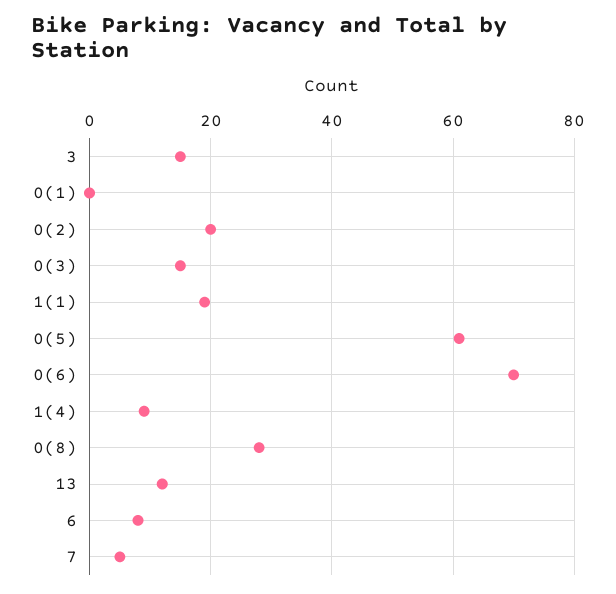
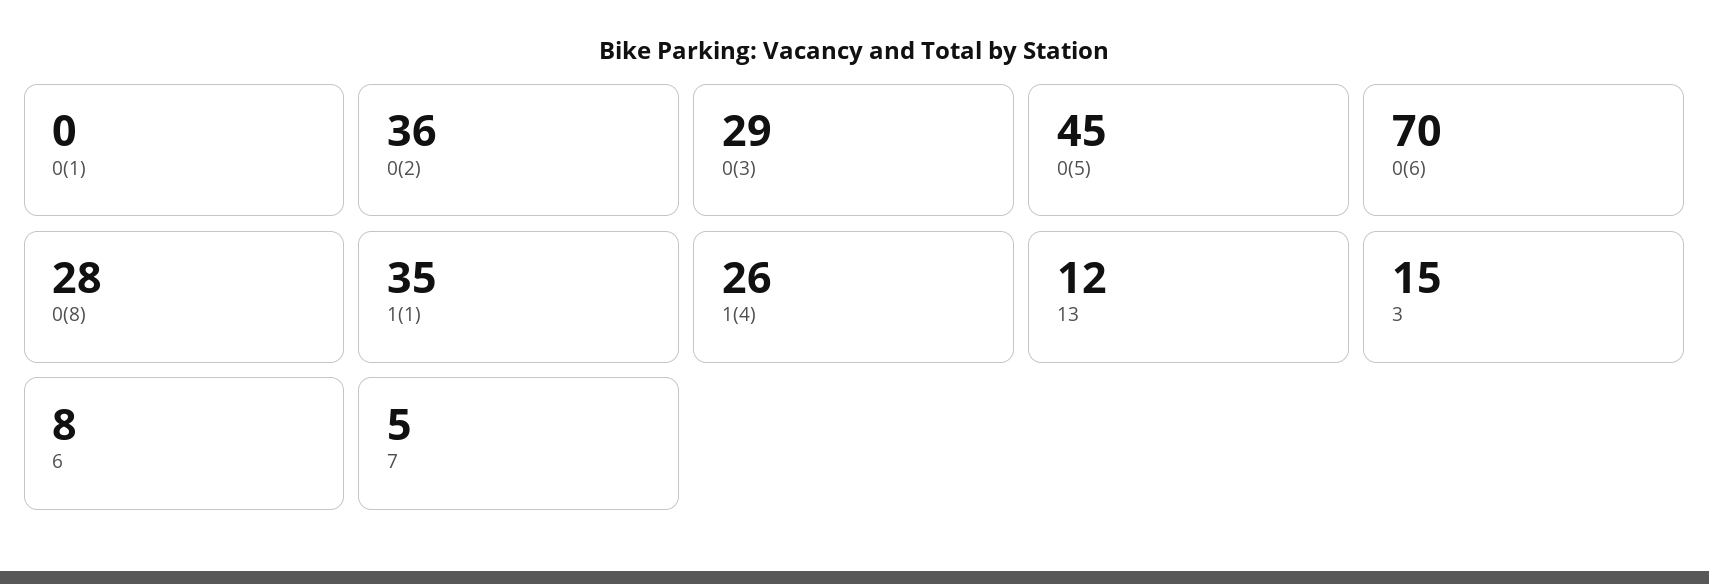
0(2): 20 -> 36
0(3): 15 -> 29
1(1): 20 -> 35
0(5): 60 -> 45
1(4): 10 -> 26

